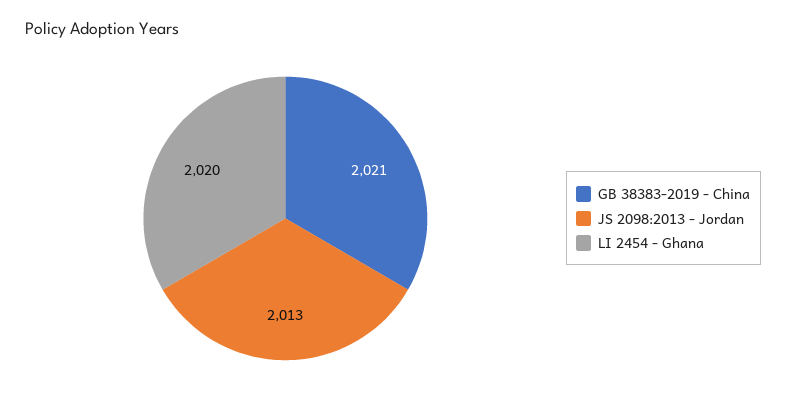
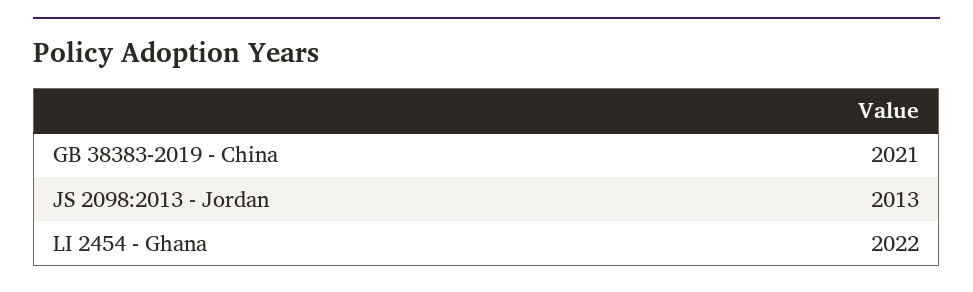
LI 2454 - Ghana: 2020 -> 2022

